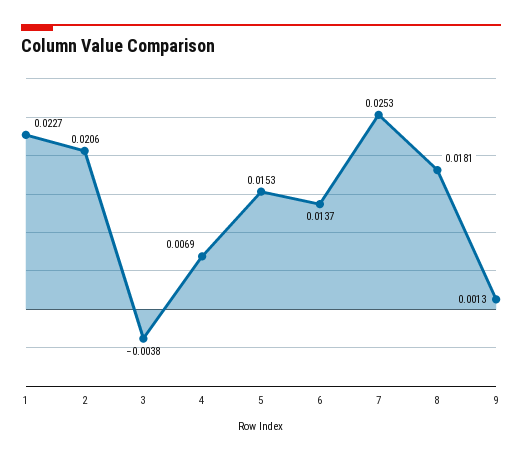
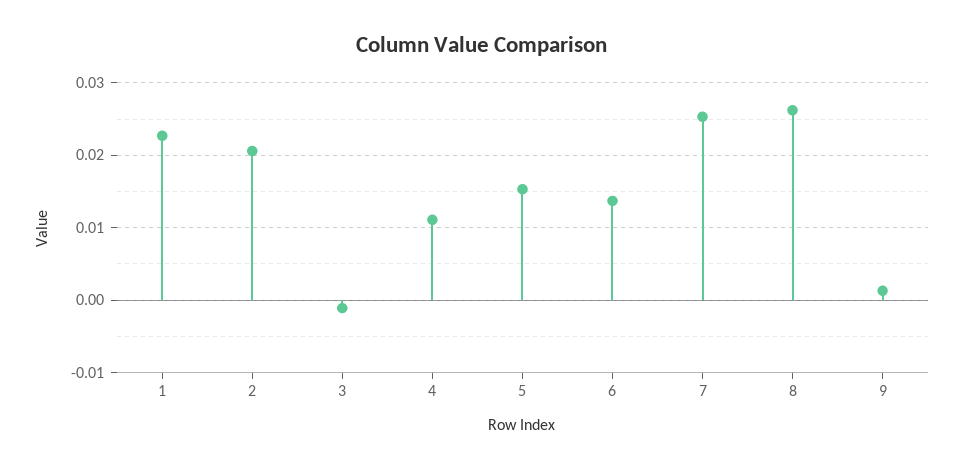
3: -0.0038 -> -0.001
4: 0.0069 -> 0.011
8: 0.0181 -> 0.026

